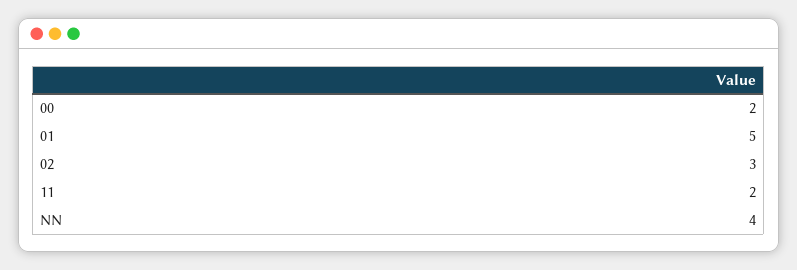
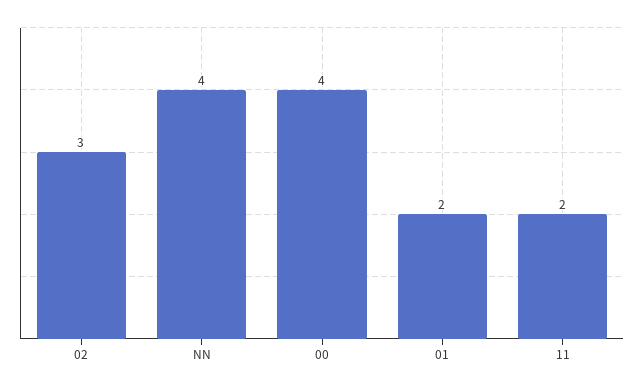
00: 2 -> 4
01: 5 -> 2

